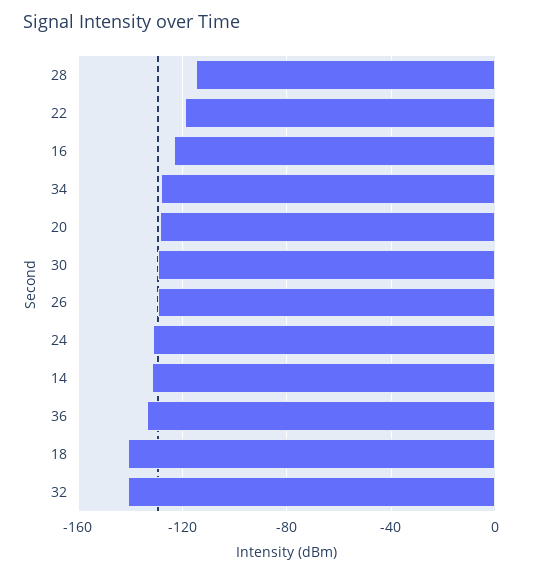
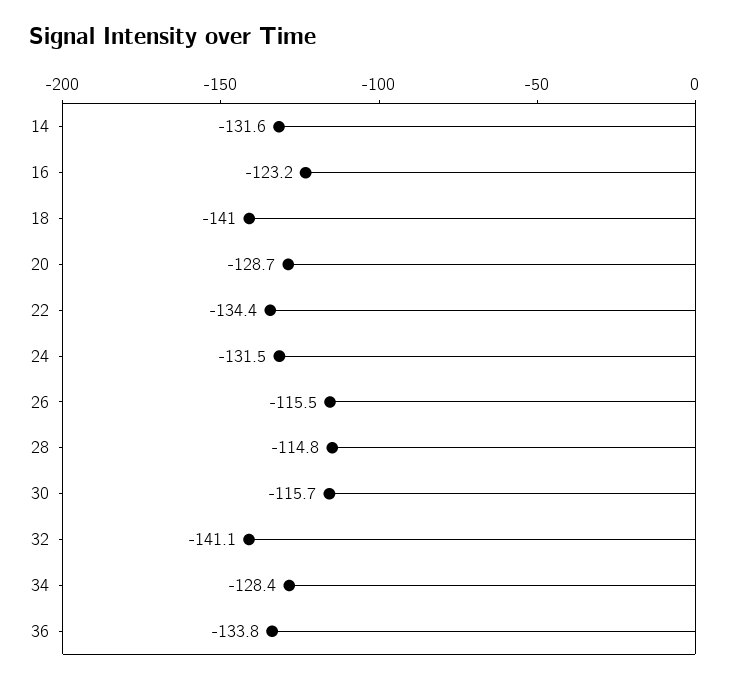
22: -120 -> -134.4
30: -130 -> -115.7
26: -130 -> -115.5

